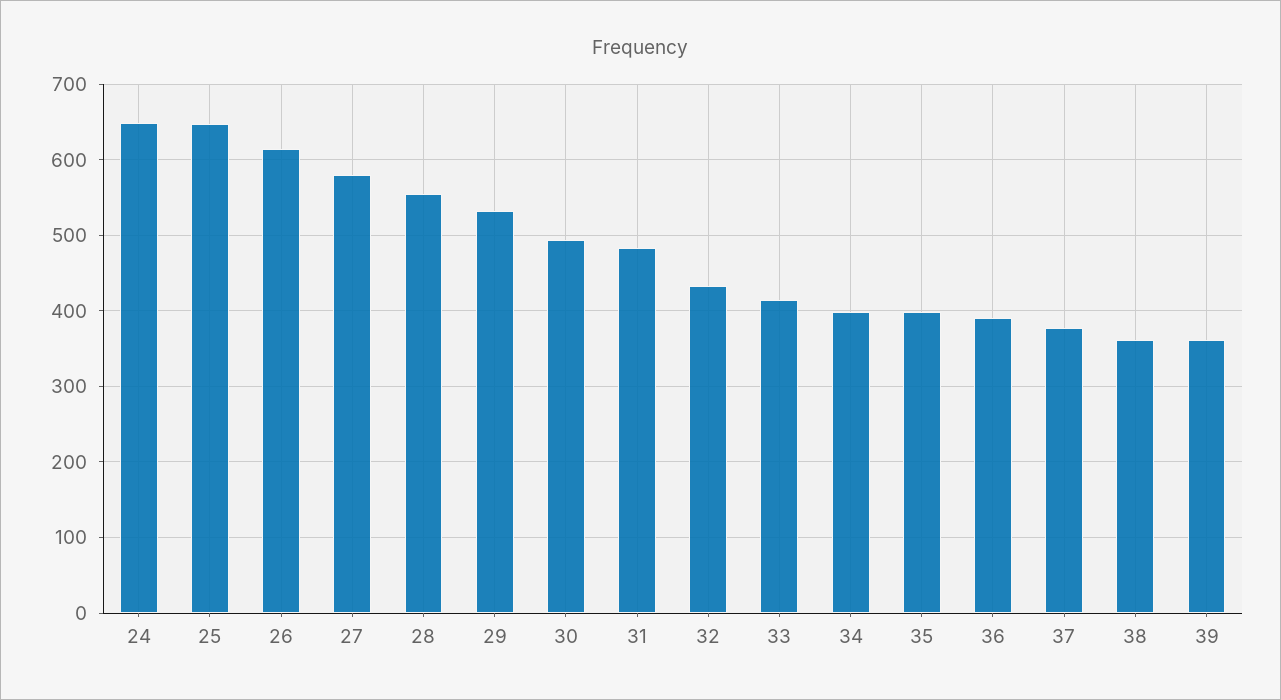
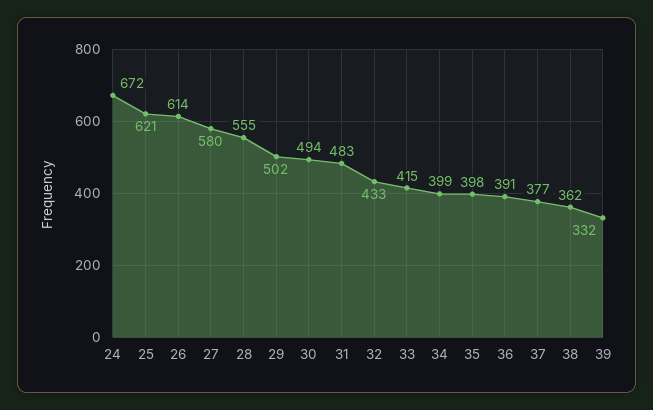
24: 650 -> 672
25: 650 -> 621
29: 530 -> 502
39: 360 -> 332

